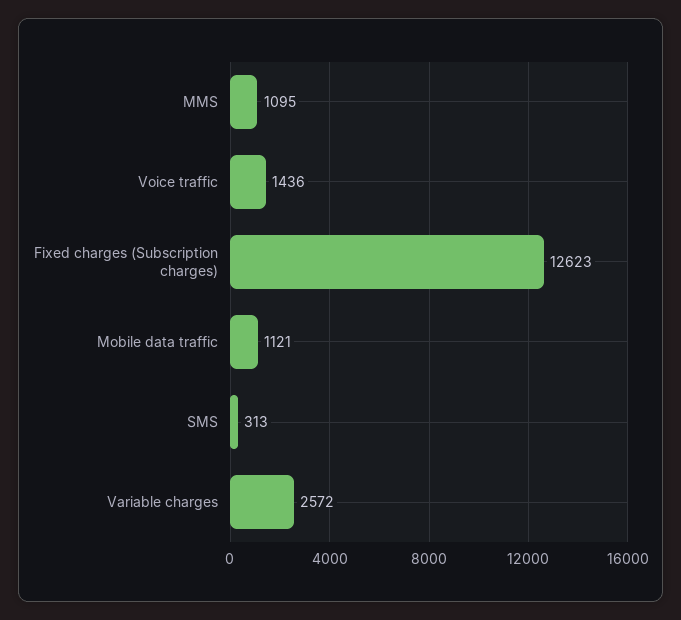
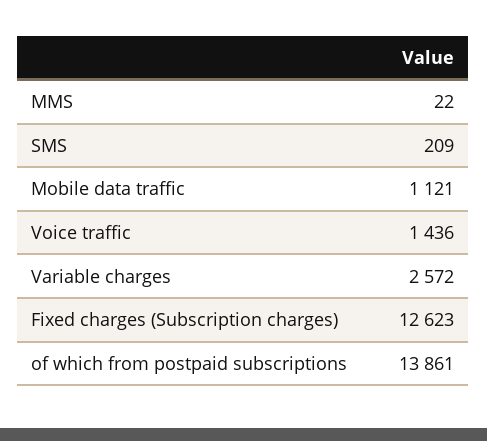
MMS: 1095 -> 22
SMS: 313 -> 209
of which from postpaid subscriptions: none -> 13861

